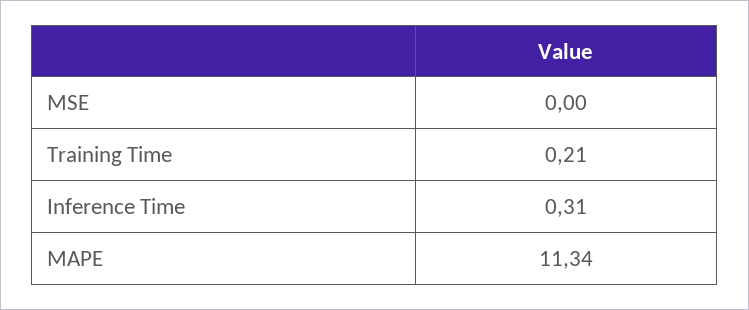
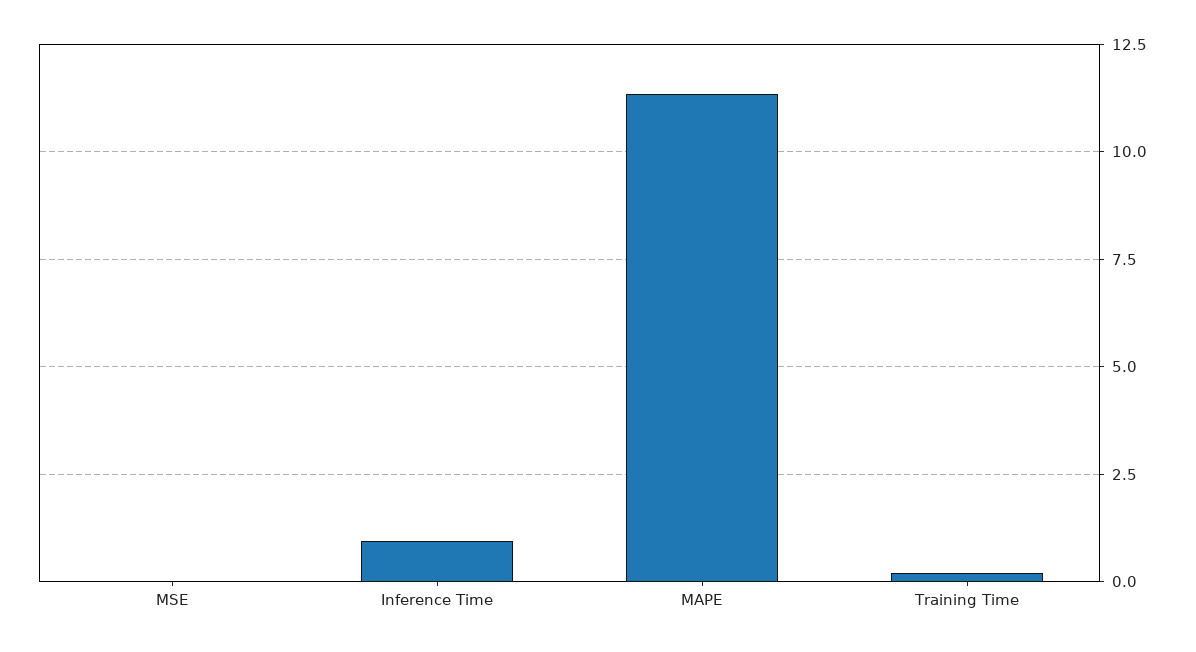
Inference Time: 0.31 -> 1

